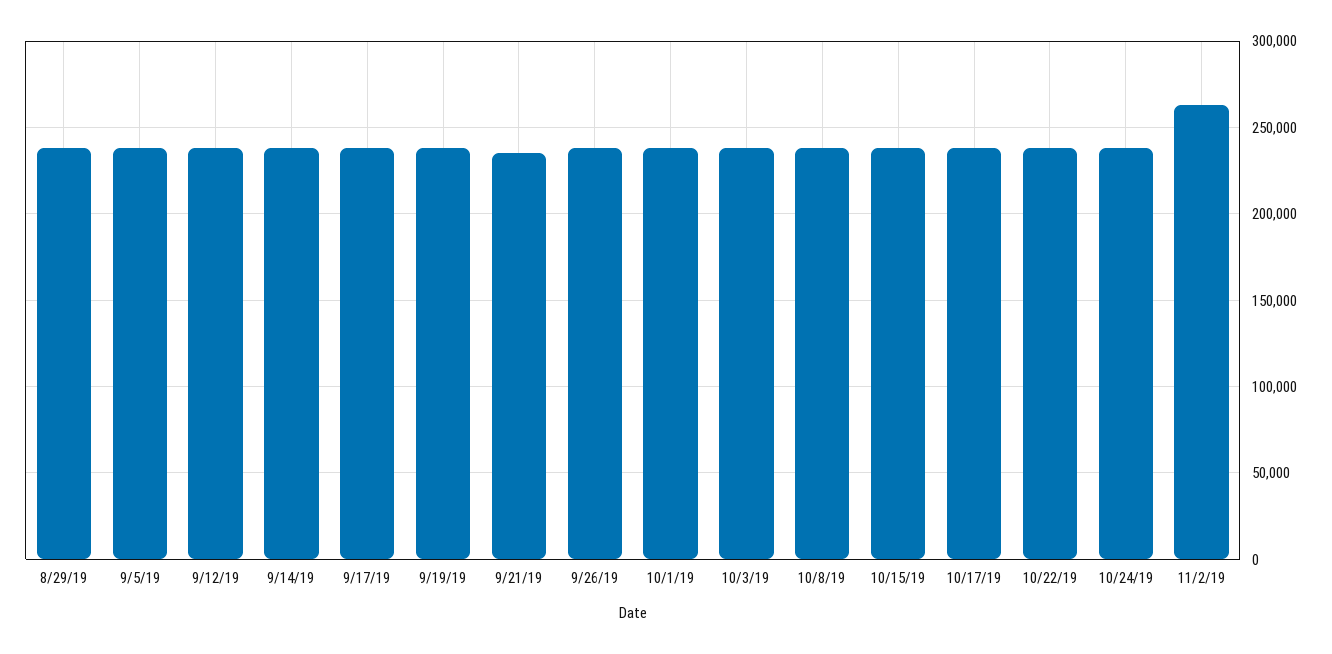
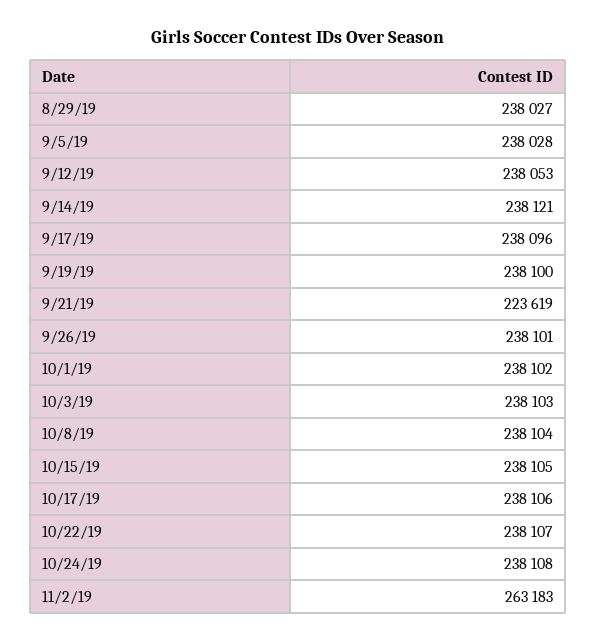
9/21/19: 235000 -> 223619

